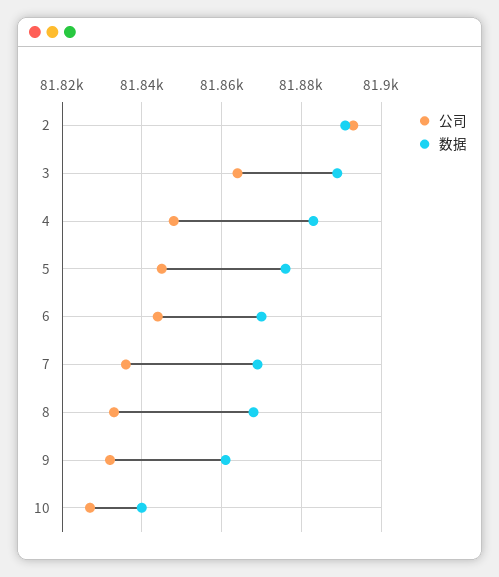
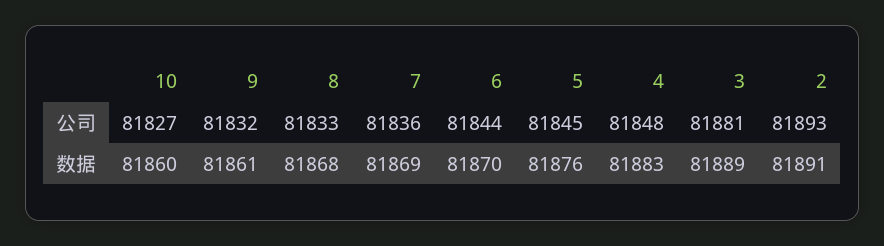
公司, 3: 81865 -> 81881
数据, 10: 81840 -> 81860

